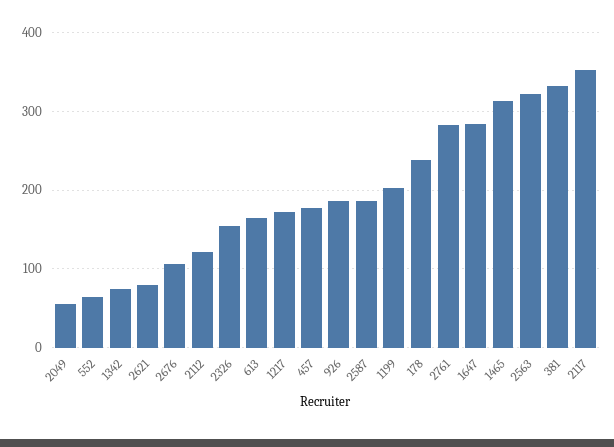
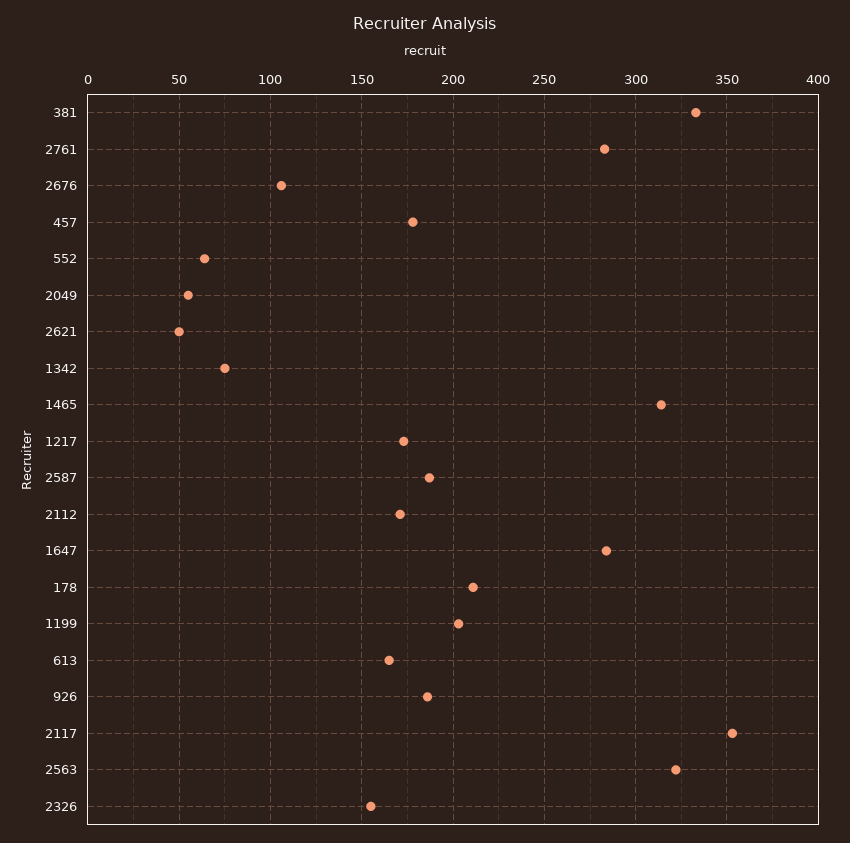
2621: 80 -> 50
2112: 120 -> 170
178: 240 -> 210

